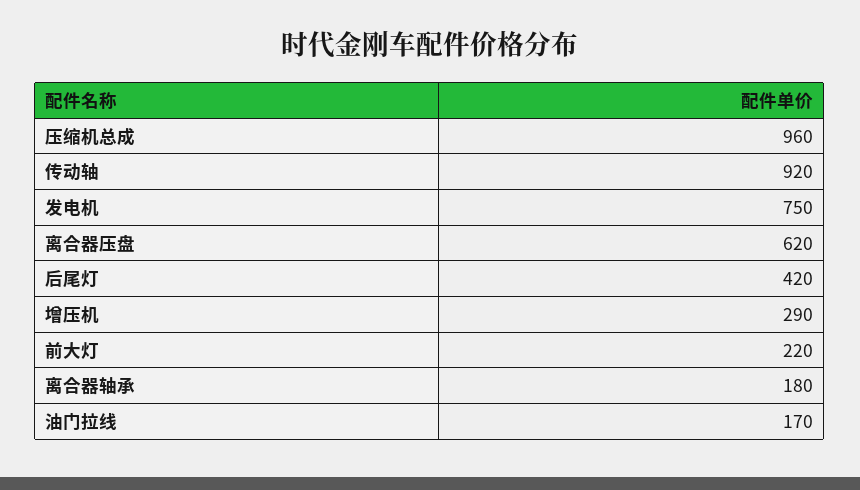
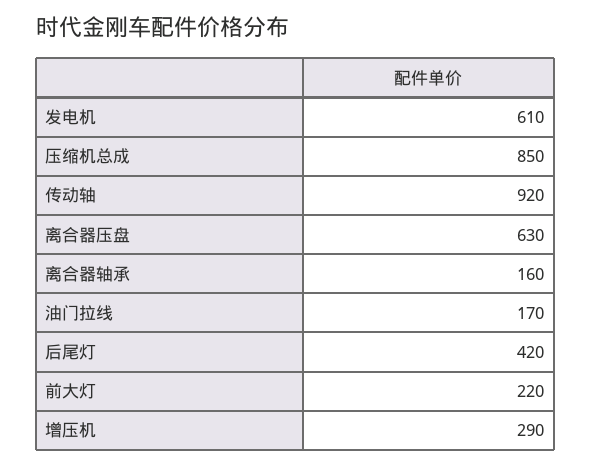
压缩机总成: 960 -> 850
发电机: 750 -> 610
离合器压盘: 620 -> 630
离合器轴承: 180 -> 160

